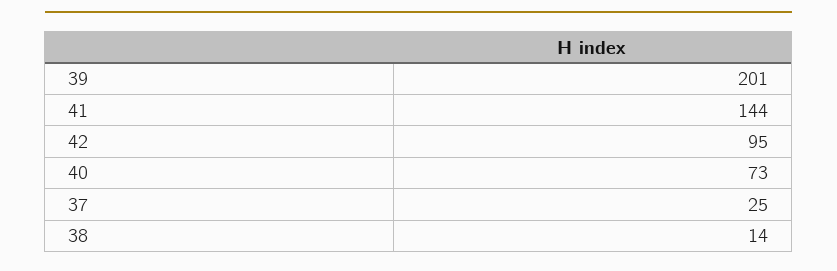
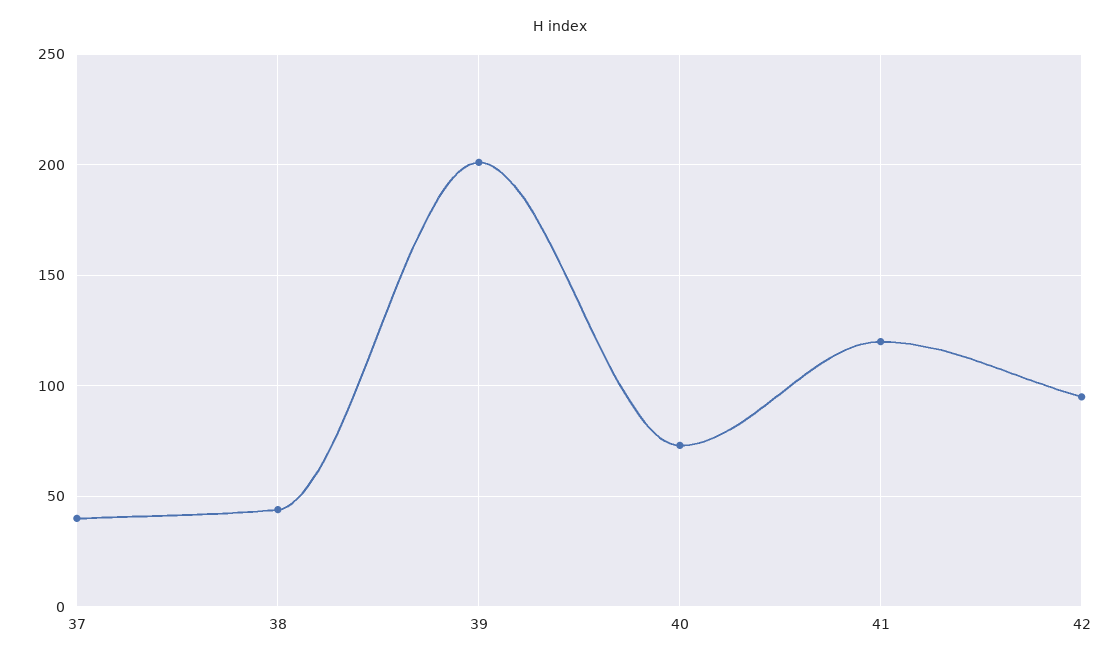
41: 144 -> 120
37: 25 -> 40
38: 14 -> 45

